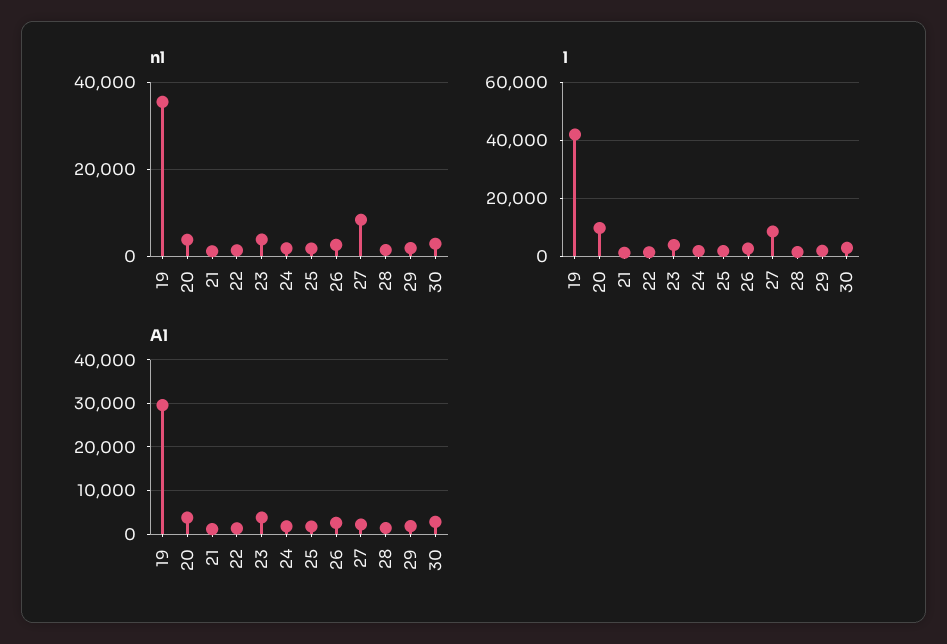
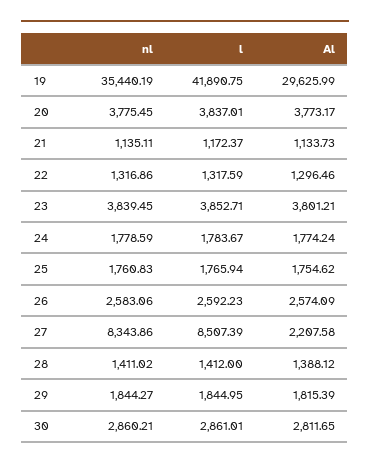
l, 20: 10000 -> 3837.01

